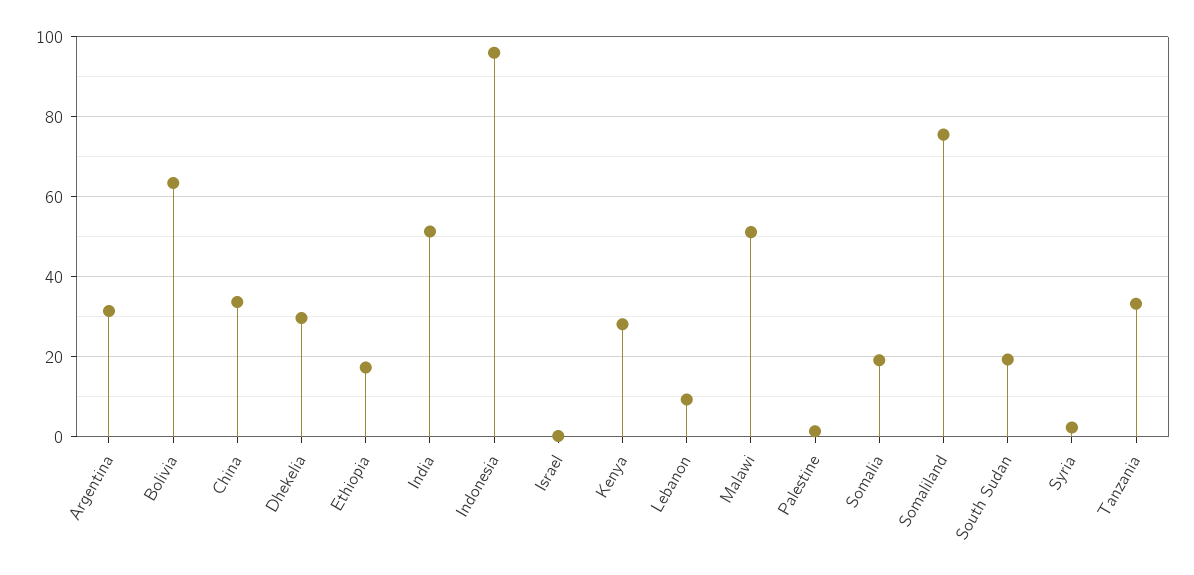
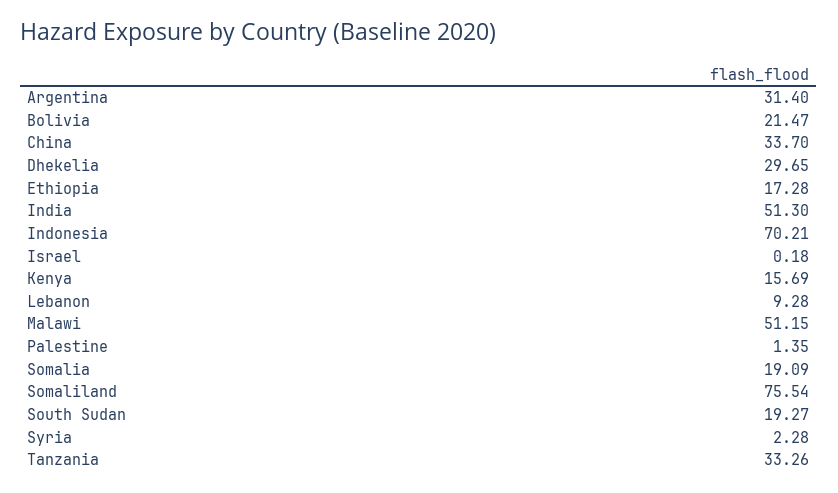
Bolivia: 64 -> 21.47
Indonesia: 96 -> 70.21
Kenya: 28 -> 15.69

